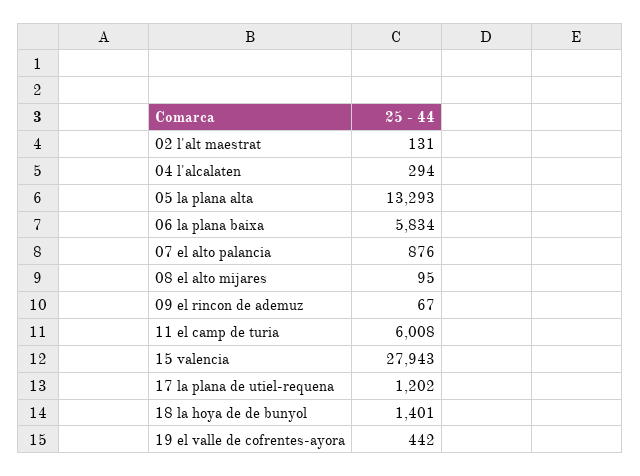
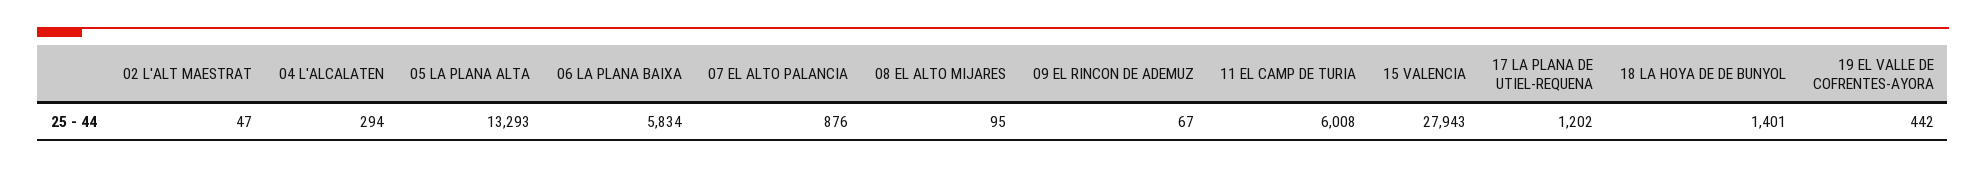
02 l'alt maestrat: 131 -> 47

